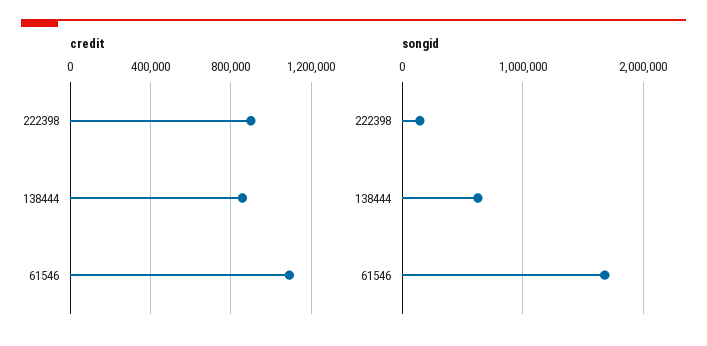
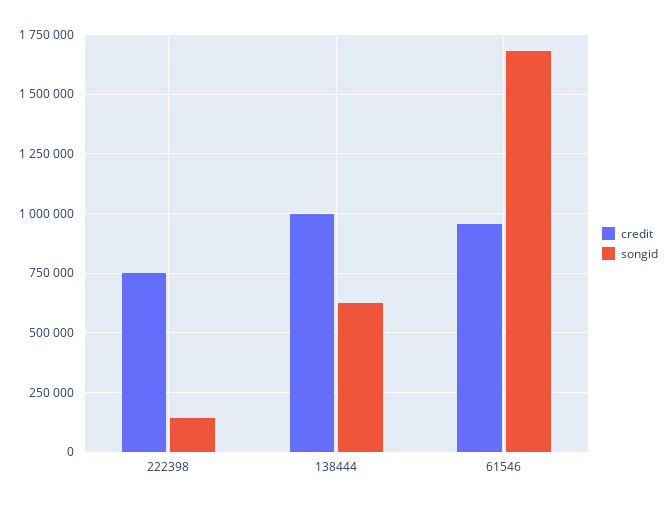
credit, 222398: 900000 -> 750000
credit, 138444: 850000 -> 1000000
credit, 61546: 1100000 -> 950000

